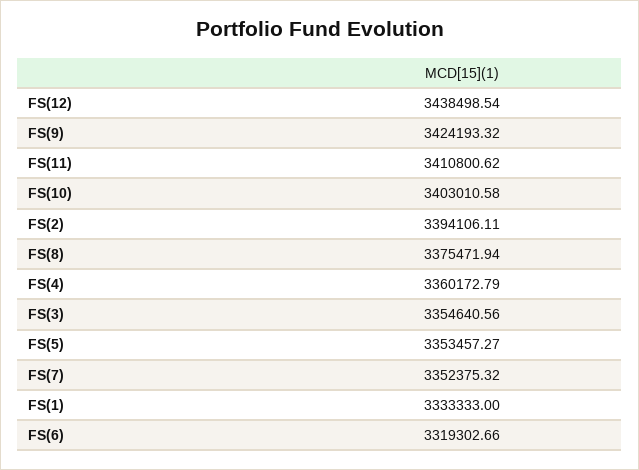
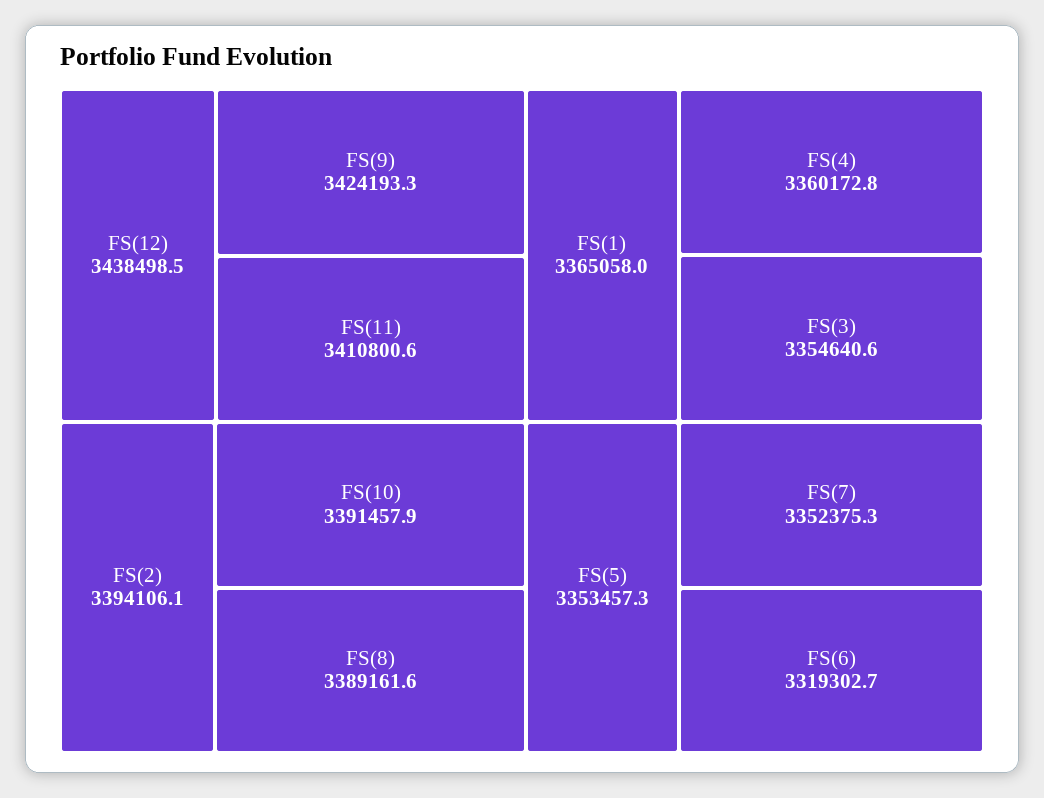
FS(10): 3403010.58 -> 3391457.9
FS(8): 3375471.94 -> 3389161.6
FS(1): 3333333 -> 3365058

